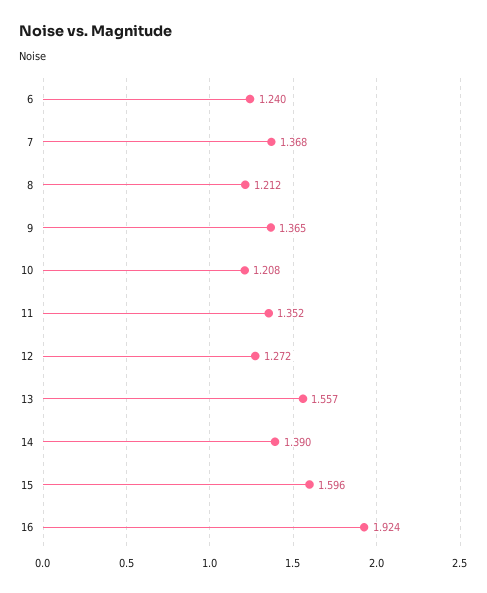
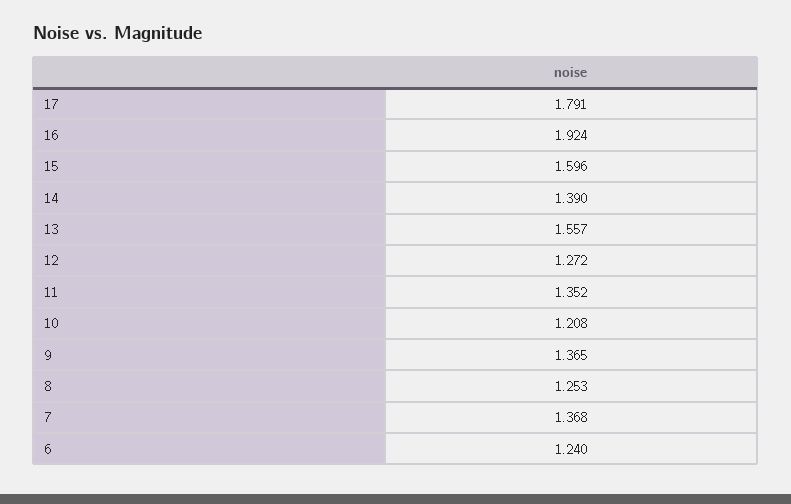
8: 1.212 -> 1.253
17: none -> 1.791

